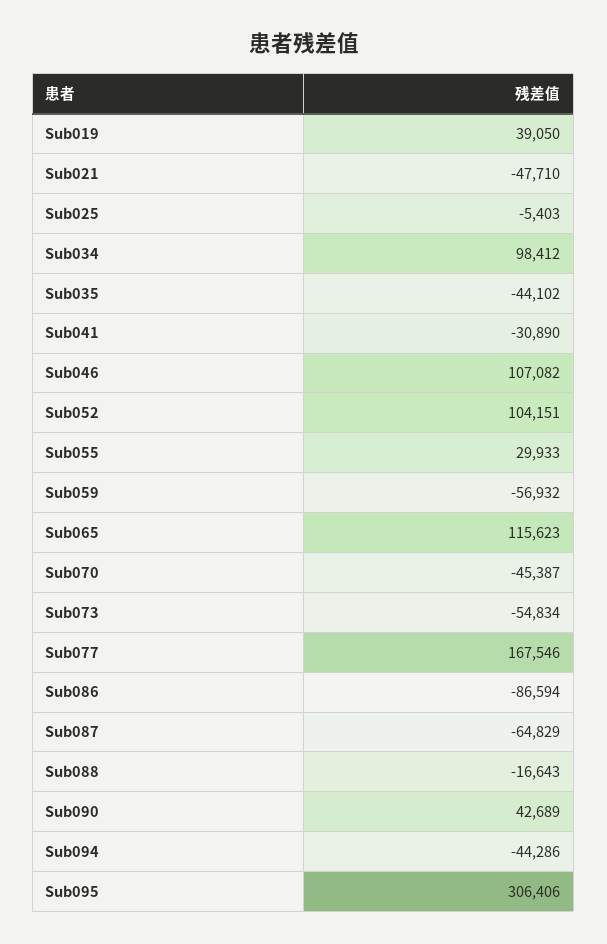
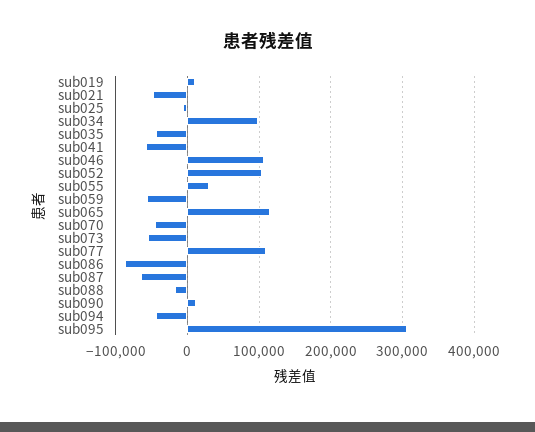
Sub019: 39050 -> 10000
Sub041: -30890 -> -60000
Sub077: 167546 -> 110000
Sub090: 42689 -> 10000

